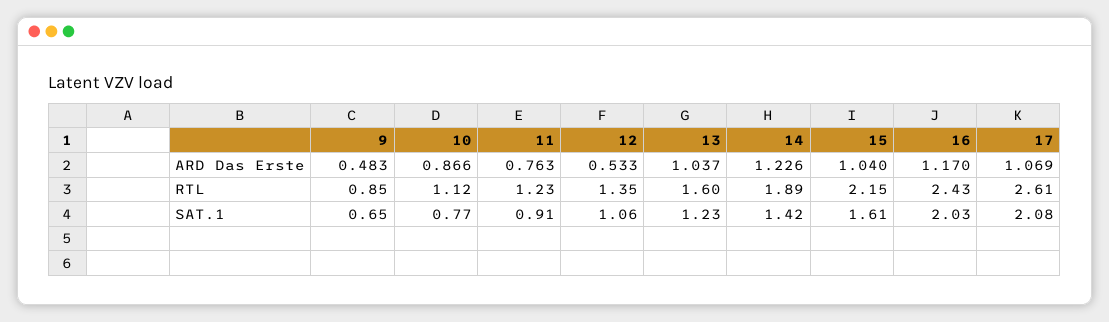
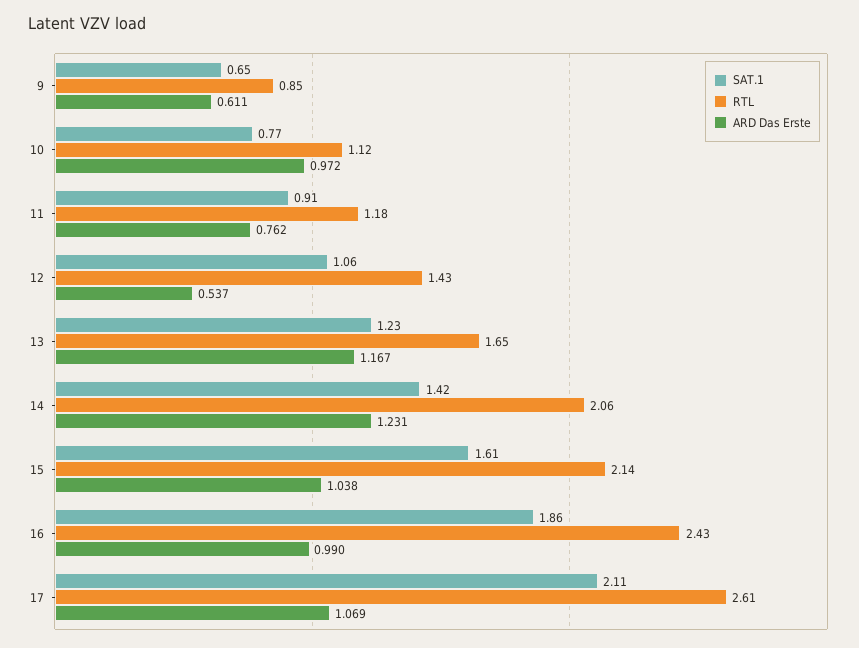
ARD Das Erste, 9: 0.483 -> 0.611
ARD Das Erste, 10: 0.866 -> 0.972
ARD Das Erste, 11: 0.763 -> 0.762
ARD Das Erste, 12: 0.533 -> 0.537
ARD Das Erste, 13: 1.037 -> 1.167
ARD Das Erste, 14: 1.226 -> 1.231
ARD Das Erste, 15: 1.04 -> 1.038
ARD Das Erste, 16: 1.17 -> 0.99
RTL, 11: 1.23 -> 1.18
RTL, 12: 1.35 -> 1.43
RTL, 13: 1.6 -> 1.65
RTL, 14: 1.89 -> 2.06
RTL, 15: 2.15 -> 2.14
SAT.1, 16: 2.03 -> 1.86
SAT.1, 17: 2.08 -> 2.11

